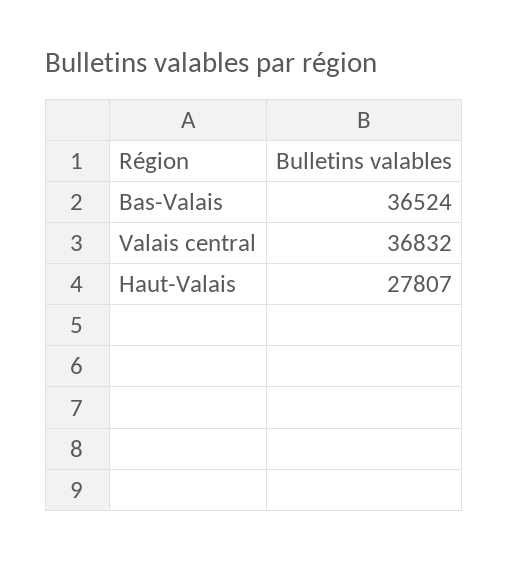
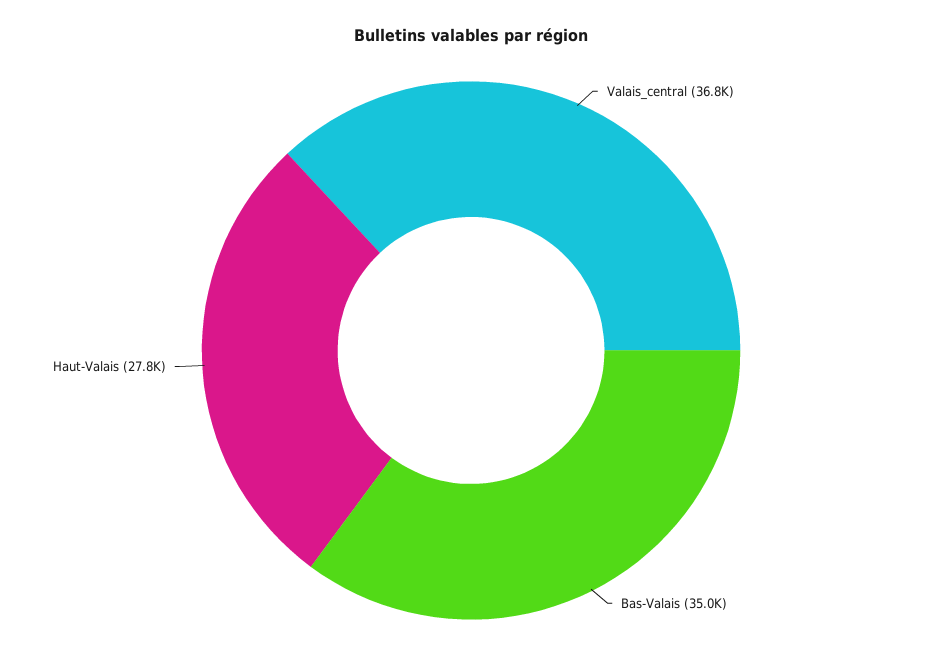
Bas-Valais: 36524 -> 35000

